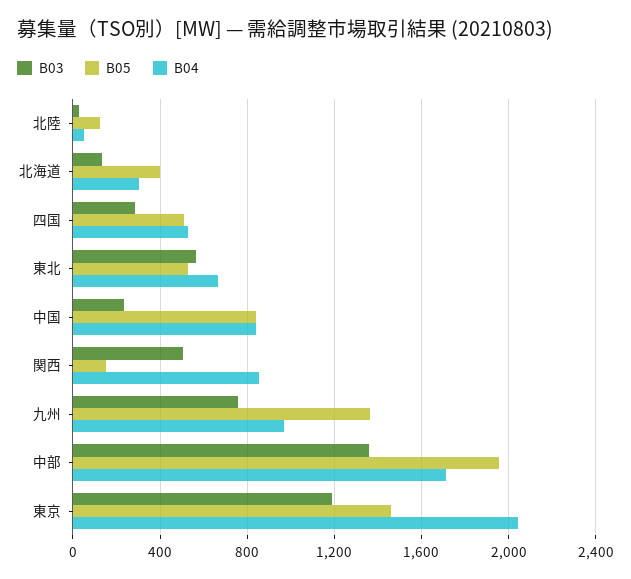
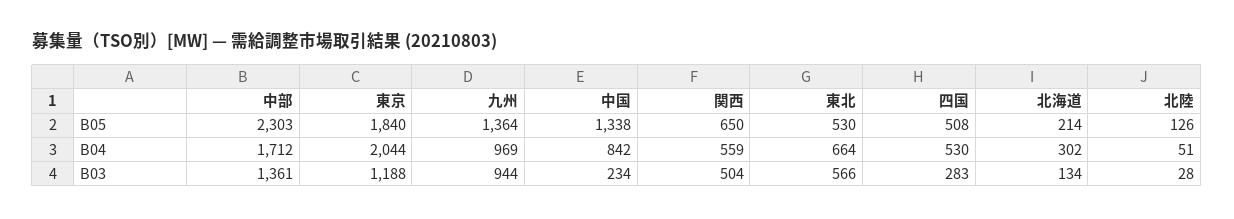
B05, 北海道: 400 -> 214
B05, 中国: 850 -> 1338
B05, 関西: 150 -> 650
B04, 関西: 850 -> 559
B03, 九州: 750 -> 944
B05, 中部: 1950 -> 2303
B05, 東京: 1450 -> 1840

